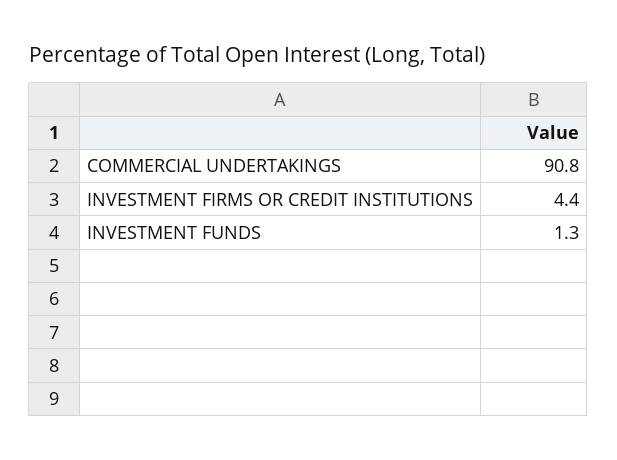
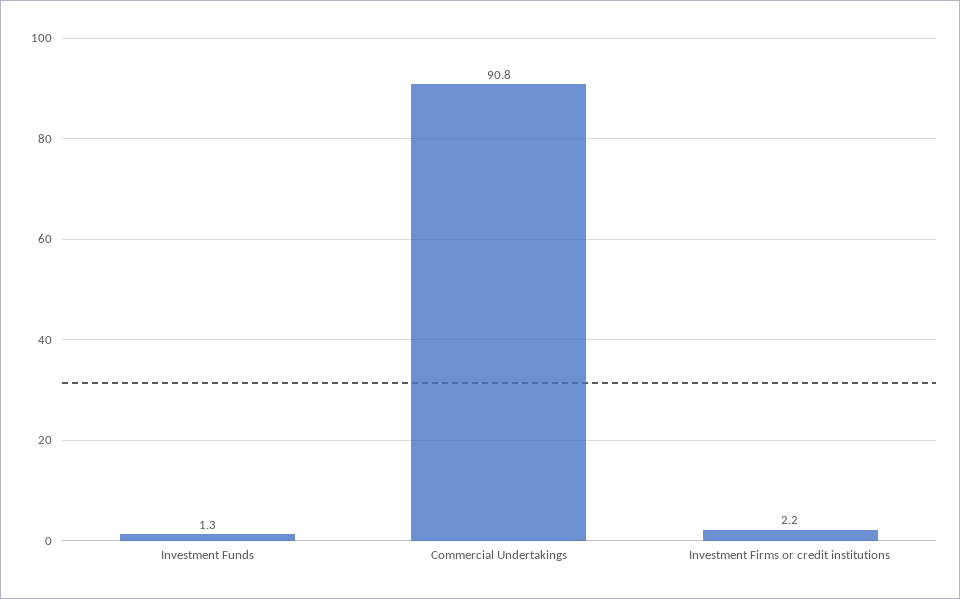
INVESTMENT FIRMS OR CREDIT INSTITUTIONS: 4.4 -> 2.2

